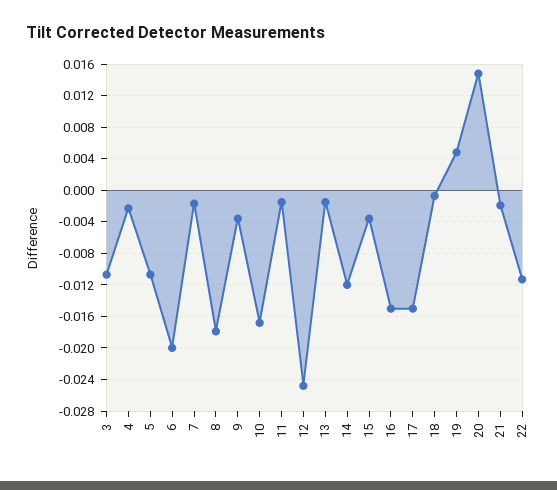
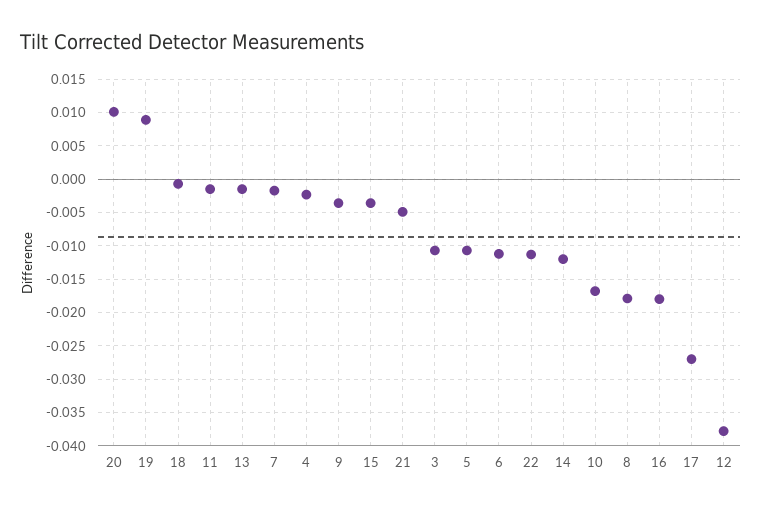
6: -0.02 -> -0.011
12: -0.025 -> -0.038
16: -0.015 -> -0.018
17: -0.015 -> -0.027
19: 0.005 -> 0.009
20: 0.015 -> 0.01
21: -0.002 -> -0.005

